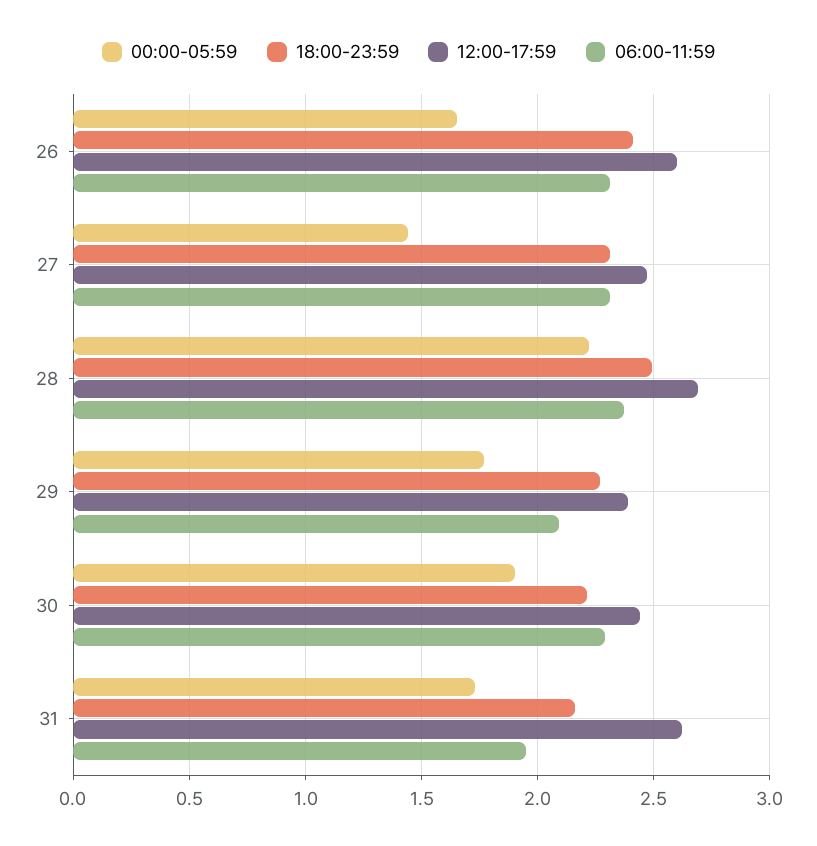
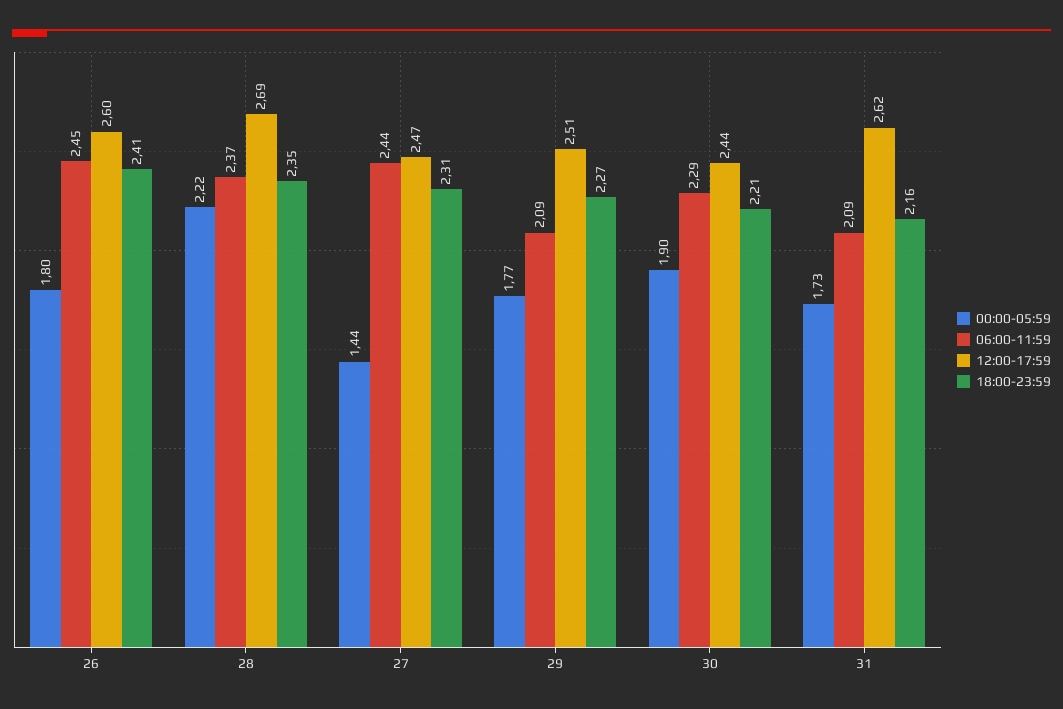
00:00-05:59, 26: 1.65 -> 1.8
06:00-11:59, 26: 2.3 -> 2.45
06:00-11:59, 27: 2.3 -> 2.44
18:00-23:59, 28: 2.5 -> 2.35
12:00-17:59, 29: 2.4 -> 2.51
06:00-11:59, 31: 1.95 -> 2.09

